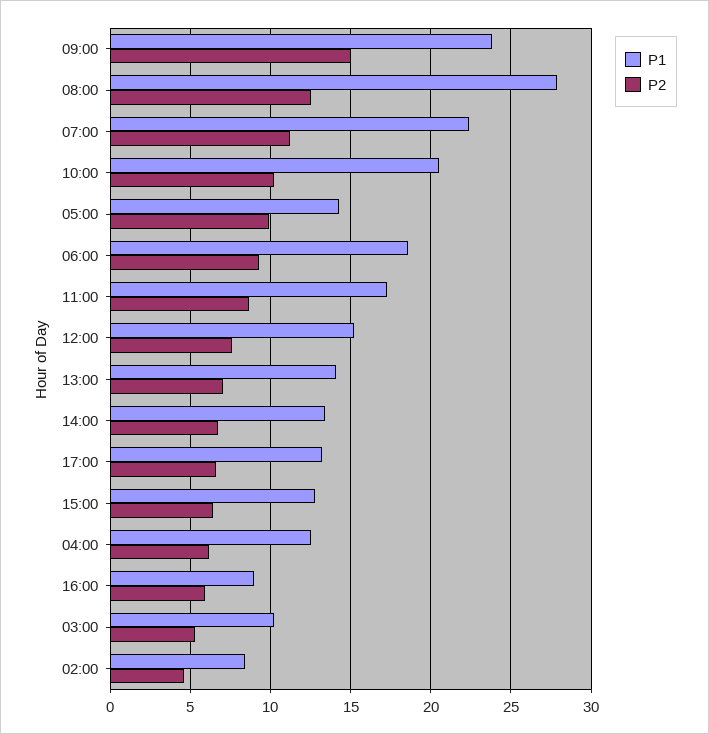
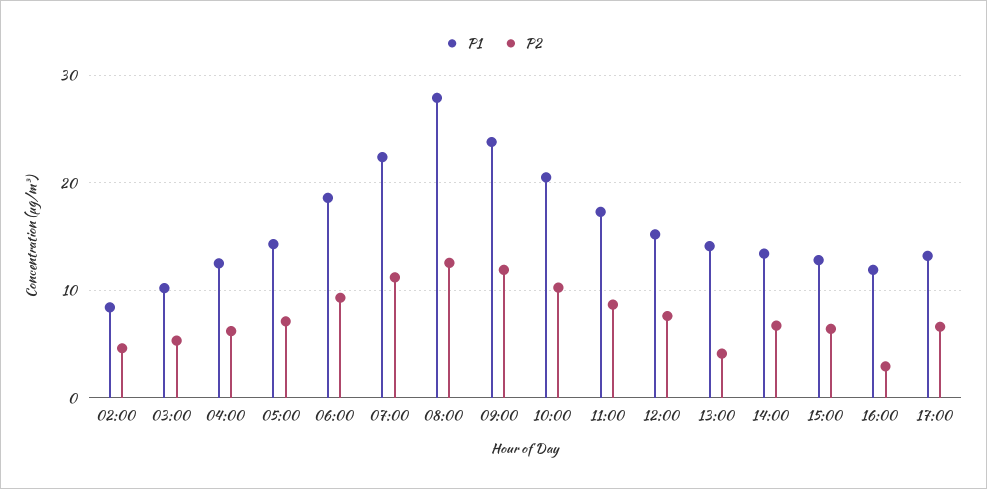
P2, 09:00: 15 -> 12
P2, 05:00: 10 -> 7
P2, 13:00: 7 -> 4
P1, 16:00: 9 -> 12
P2, 16:00: 6 -> 3

